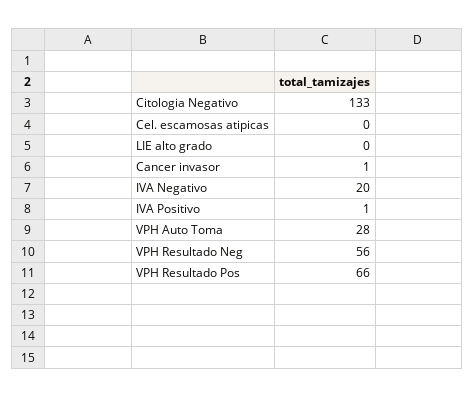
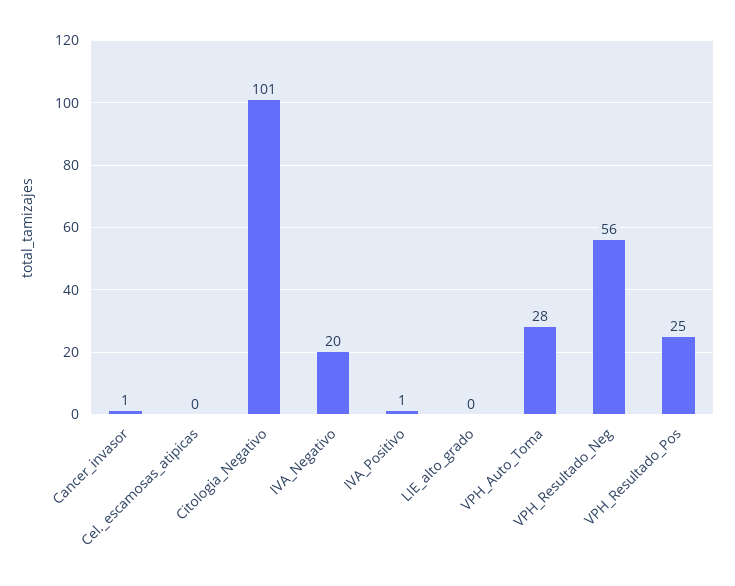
Citologia Negativo: 133 -> 101
VPH Resultado Pos: 66 -> 25

